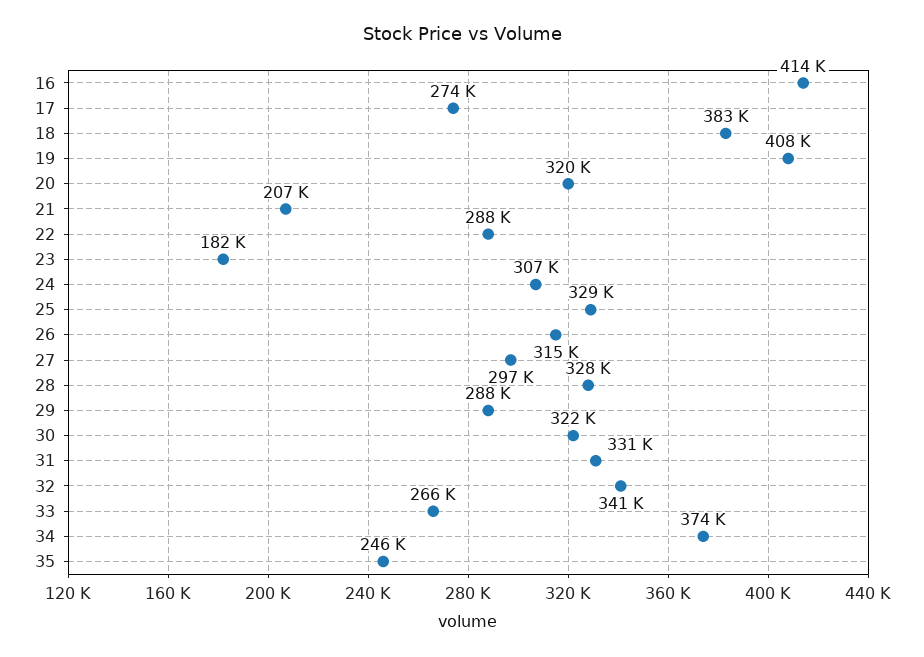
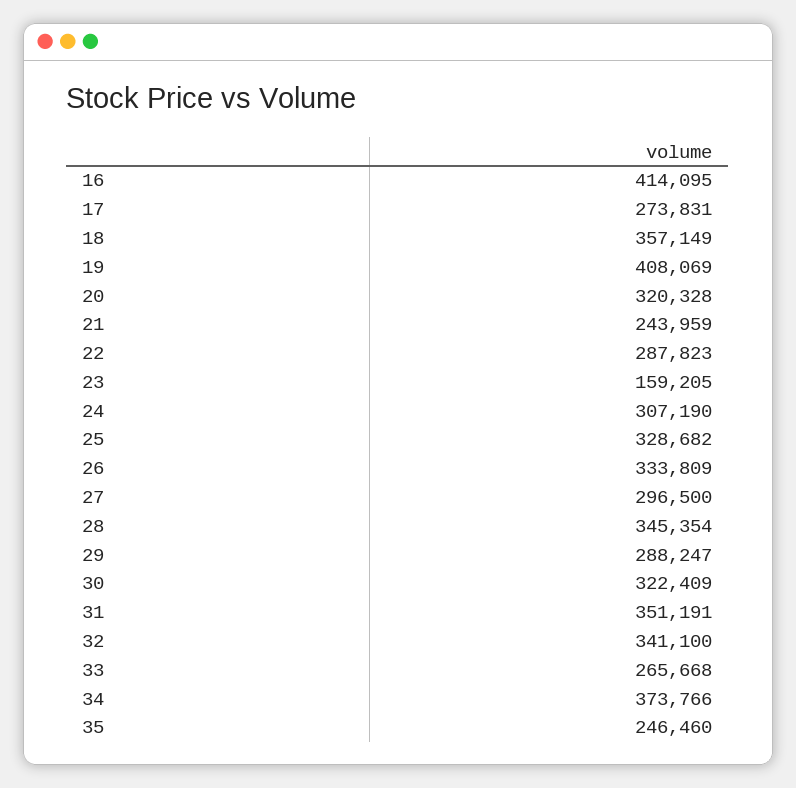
18: 383000 -> 357149
21: 207000 -> 243959
23: 182000 -> 159205
26: 315000 -> 333809
28: 328000 -> 345354
31: 331000 -> 351191

